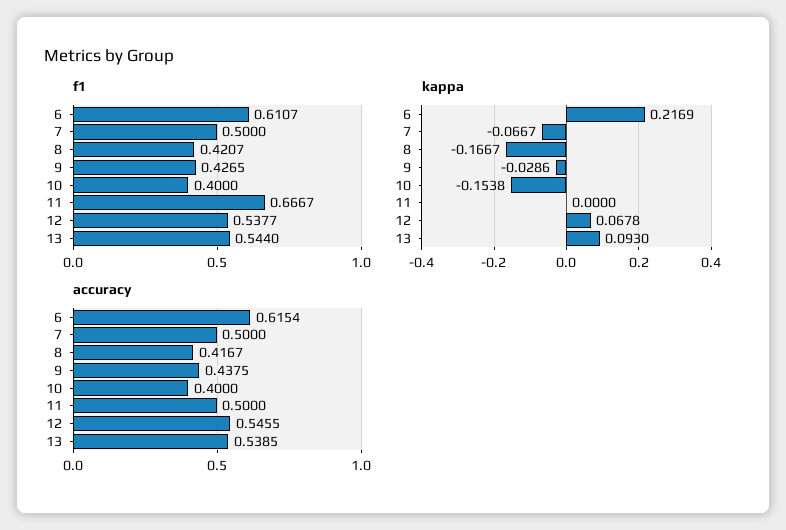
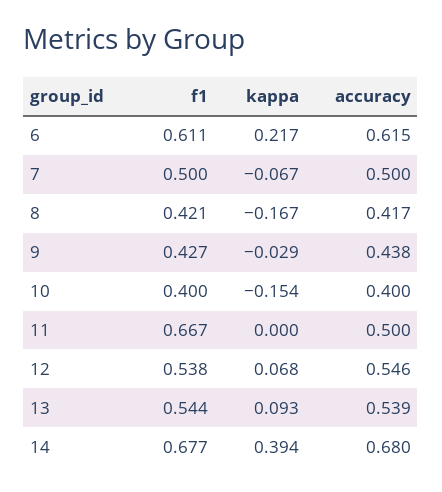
f1, 14: none -> 0.677
kappa, 14: none -> 0.394
accuracy, 14: none -> 0.68

